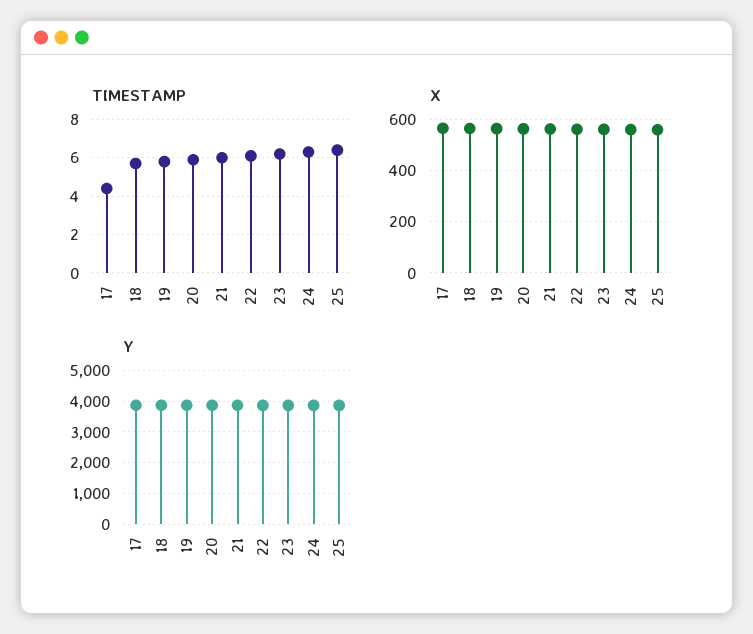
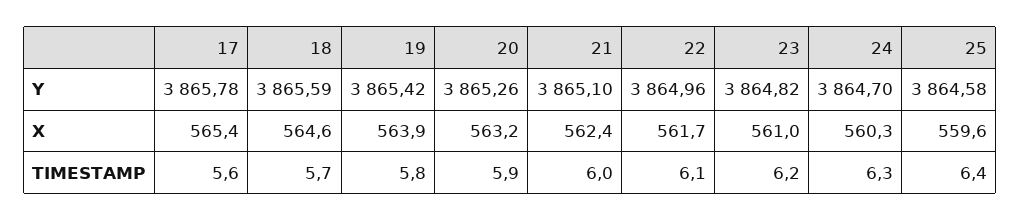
TIMESTAMP, 17: 4.5 -> 5.6

